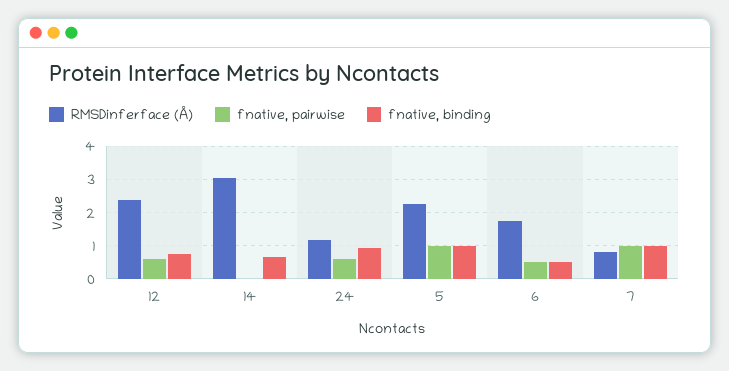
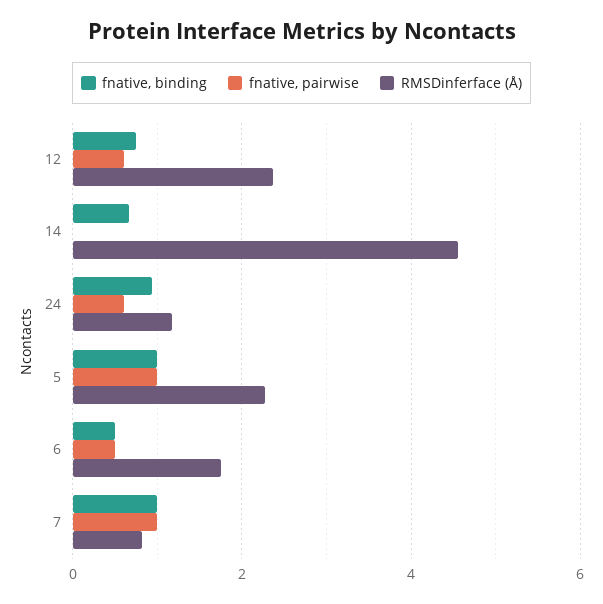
RMSDinferface (Å), 14: 3 -> 4.6

